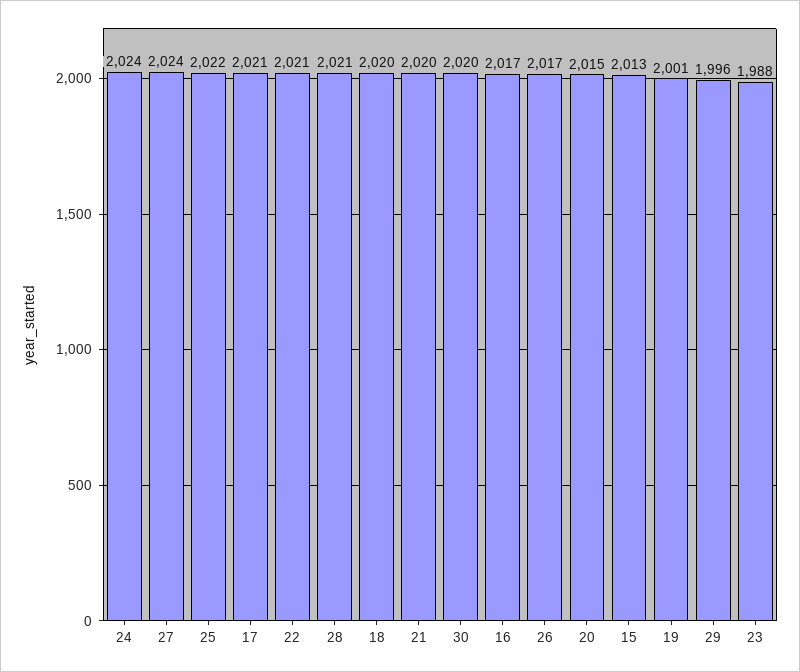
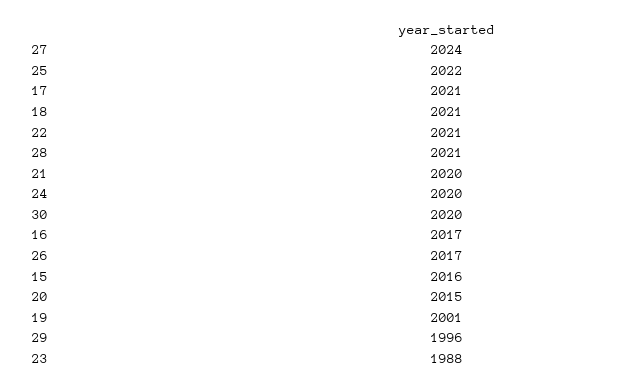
24: 2024 -> 2020
18: 2020 -> 2021
15: 2013 -> 2016

